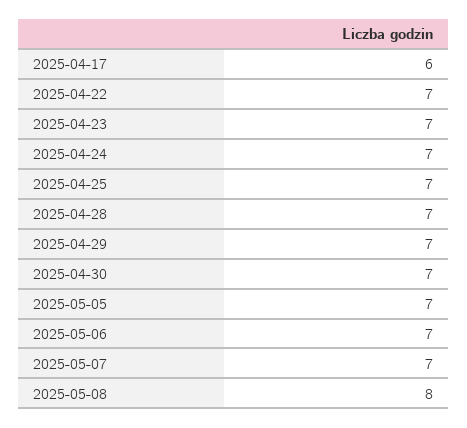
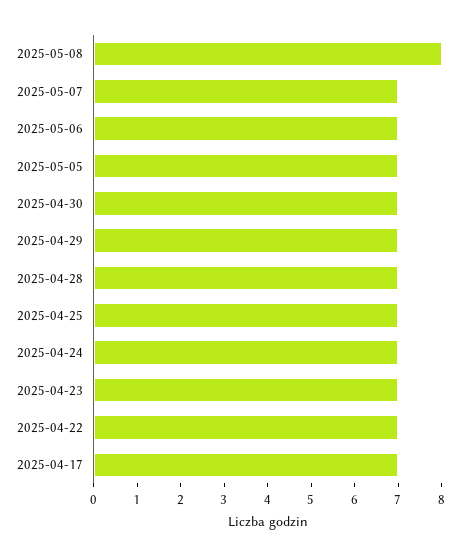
2025-04-17: 6 -> 7

